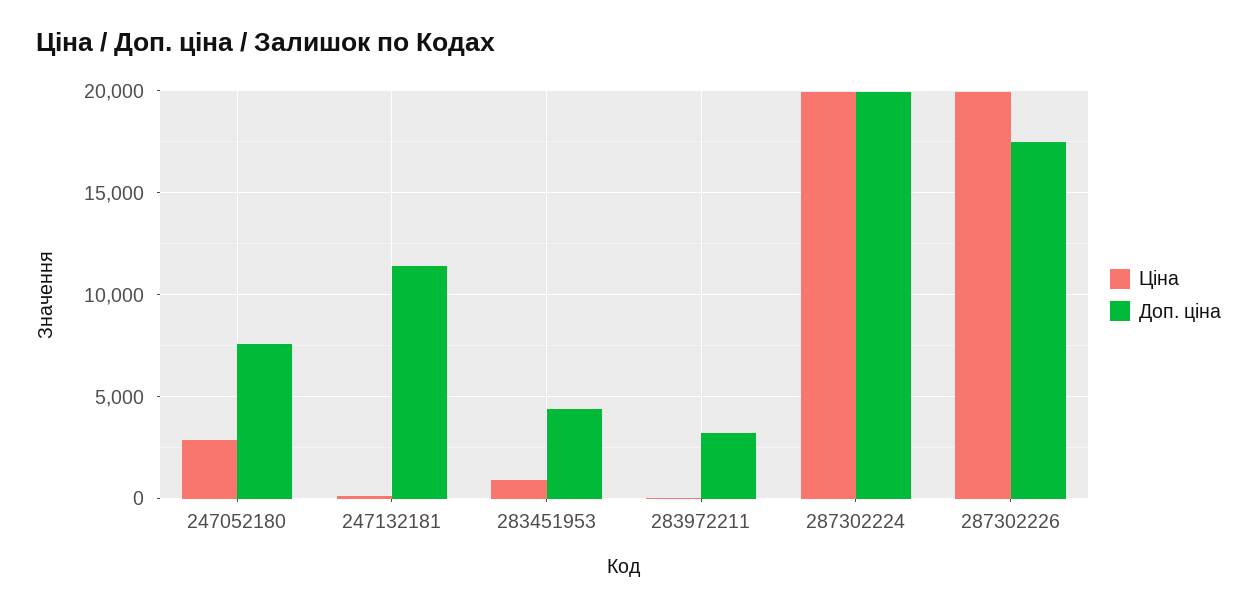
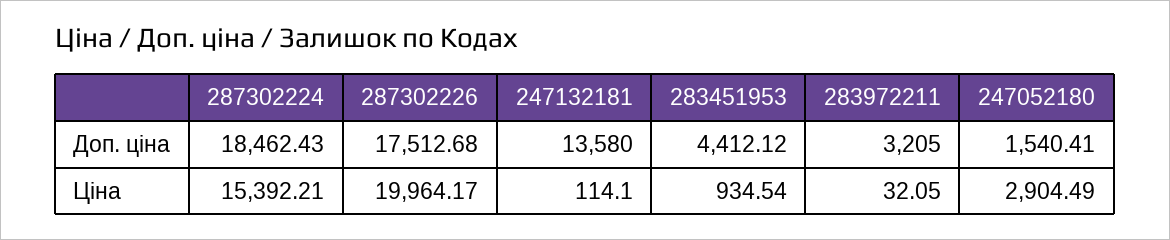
Доп. ціна, 247052180: 7500 -> 1540.41
Доп. ціна, 247132181: 11500 -> 13580
Ціна, 287302224: 20000 -> 15392.21
Доп. ціна, 287302224: 20000 -> 18462.43

